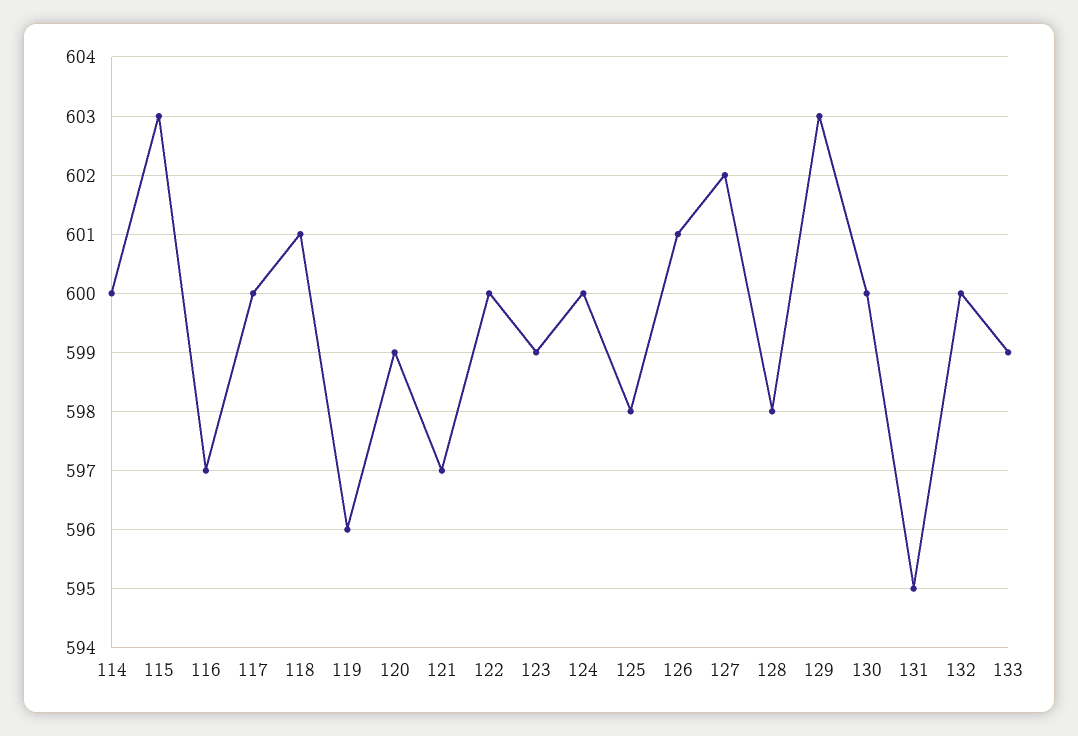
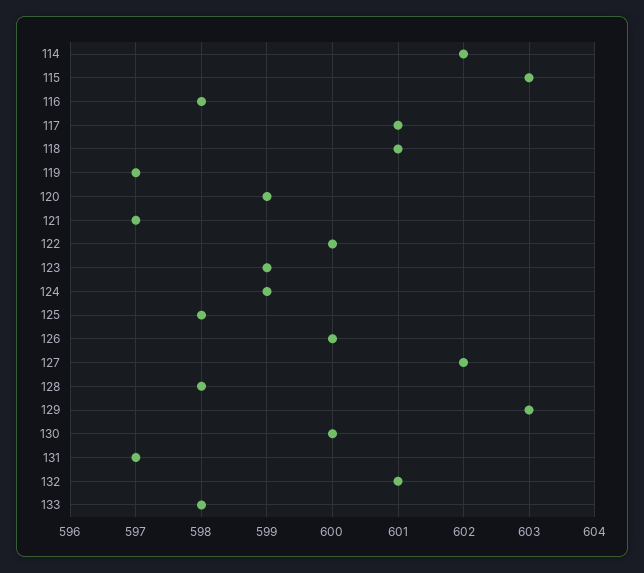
114: 600 -> 602
116: 597 -> 598
117: 600 -> 601
119: 596 -> 597
124: 600 -> 599
126: 601 -> 600
131: 595 -> 597
132: 600 -> 601
133: 599 -> 598

